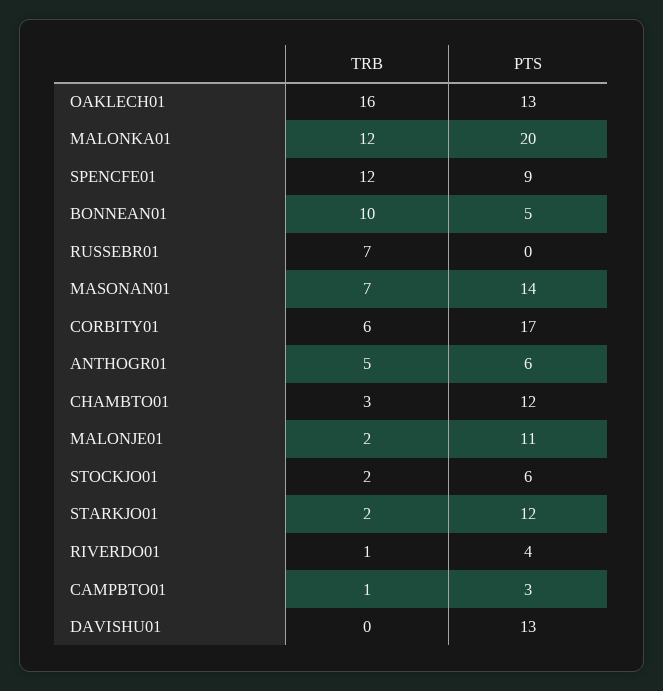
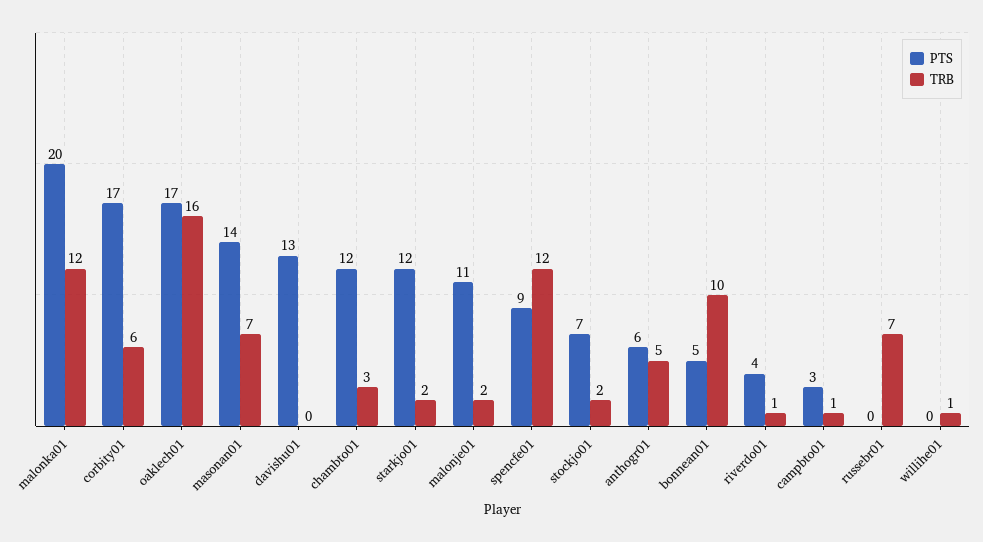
PTS, OAKLECH01: 13 -> 17
PTS, STOCKJO01: 6 -> 7
PTS, willihe01: none -> 0
TRB, willihe01: none -> 1

